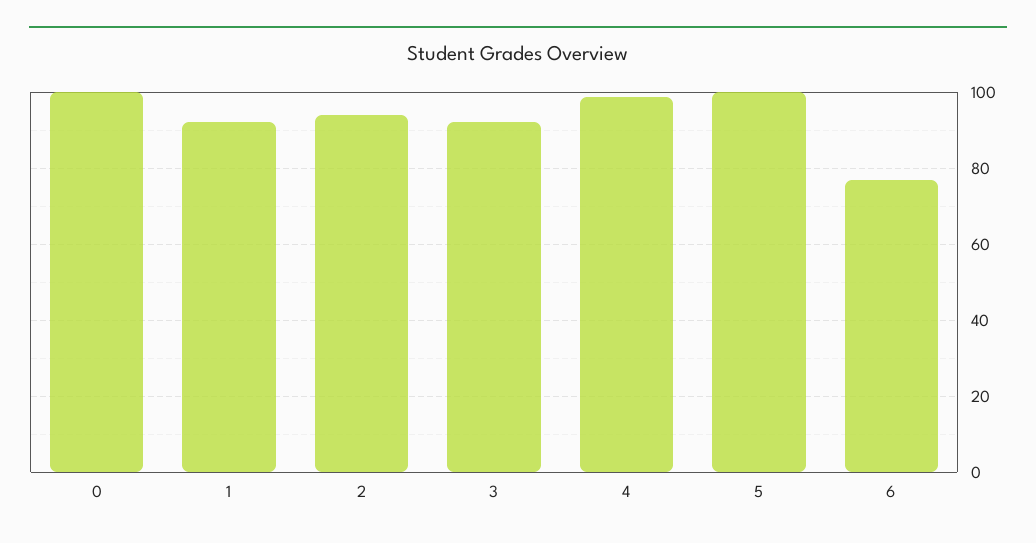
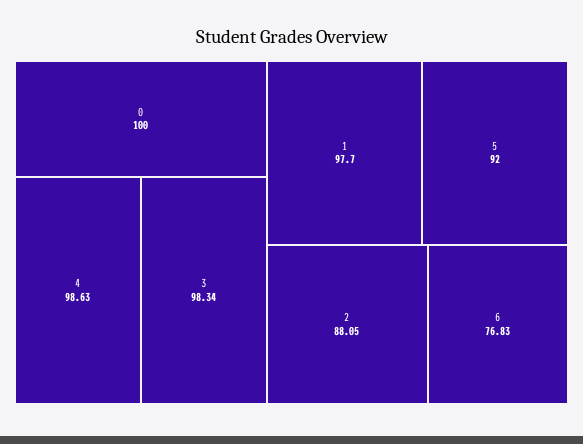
1: 92 -> 97.7
2: 94 -> 88.05
3: 92 -> 98.34
5: 100 -> 92

